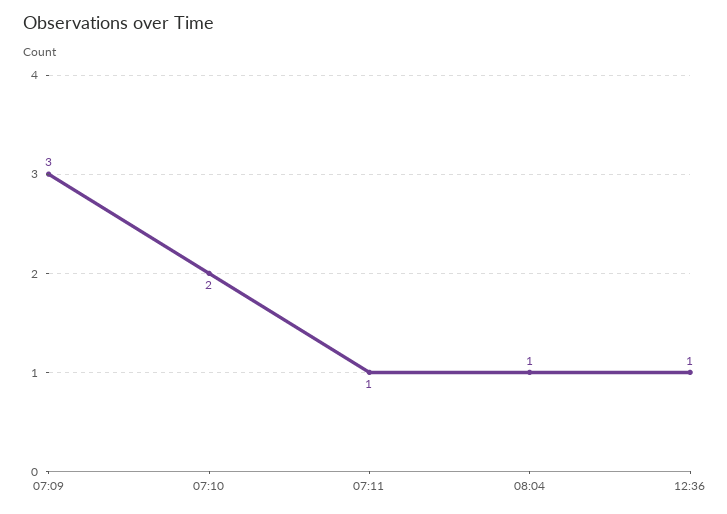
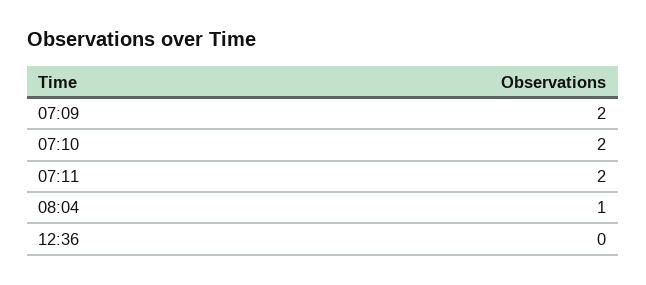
07:09: 3 -> 2
07:11: 1 -> 2
12:36: 1 -> 0

